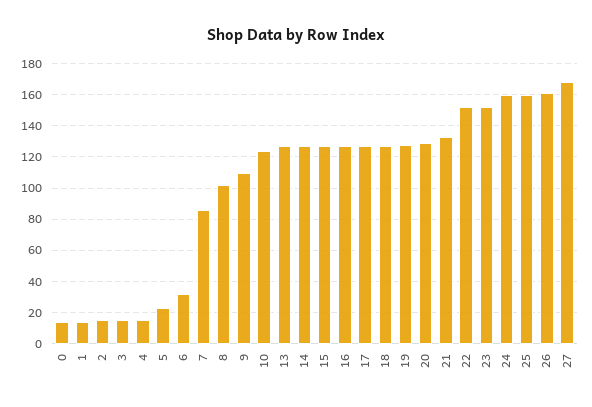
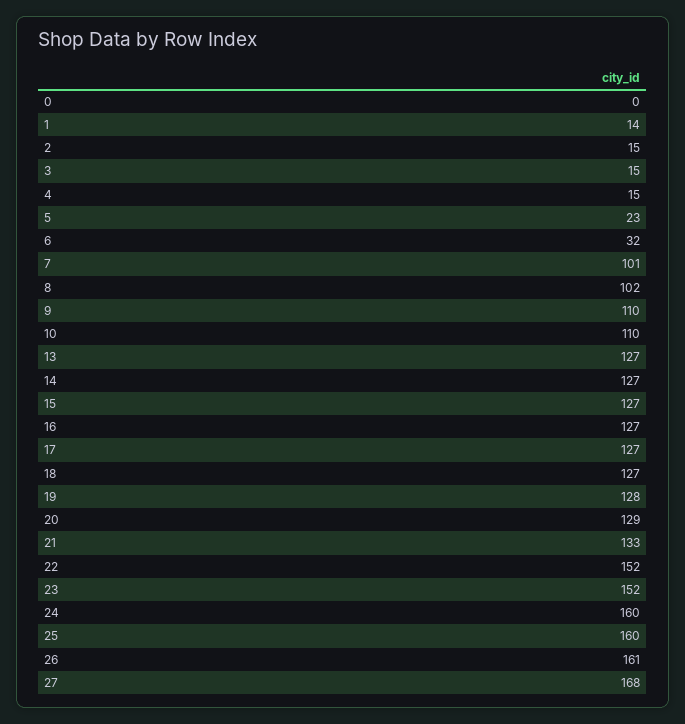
0: 15 -> 0
7: 85 -> 101
10: 125 -> 110

